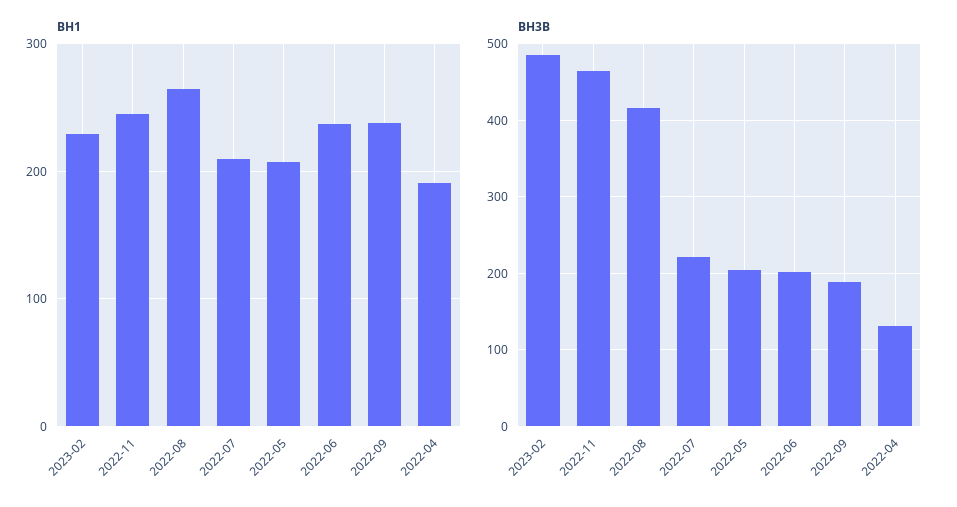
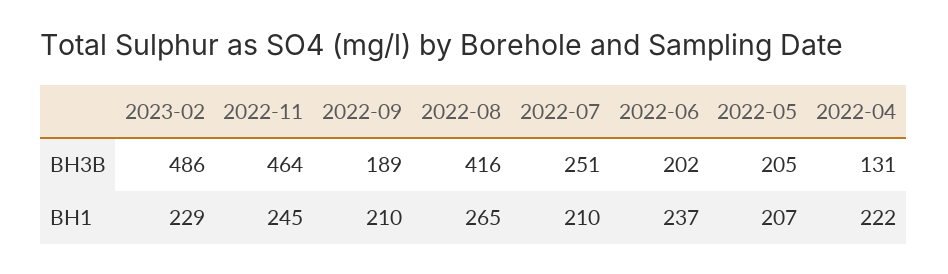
BH1, 2022-09: 240 -> 210
BH1, 2022-04: 190 -> 222
BH3B, 2022-07: 220 -> 251

